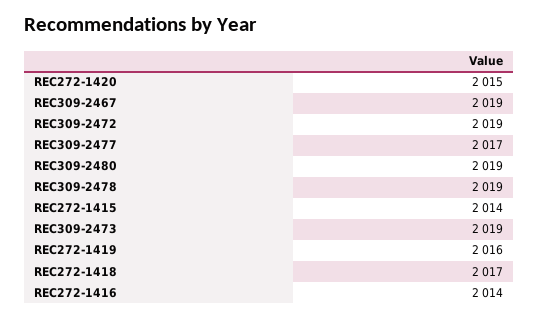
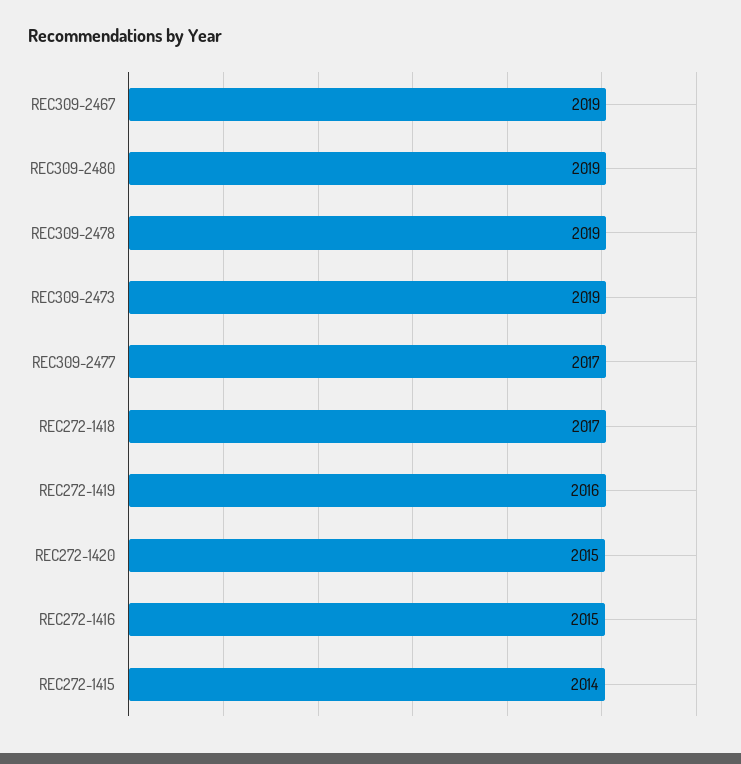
REC309-2472: 2019 -> none
REC272-1416: 2014 -> 2015

